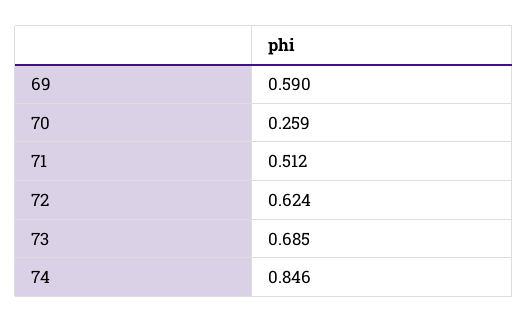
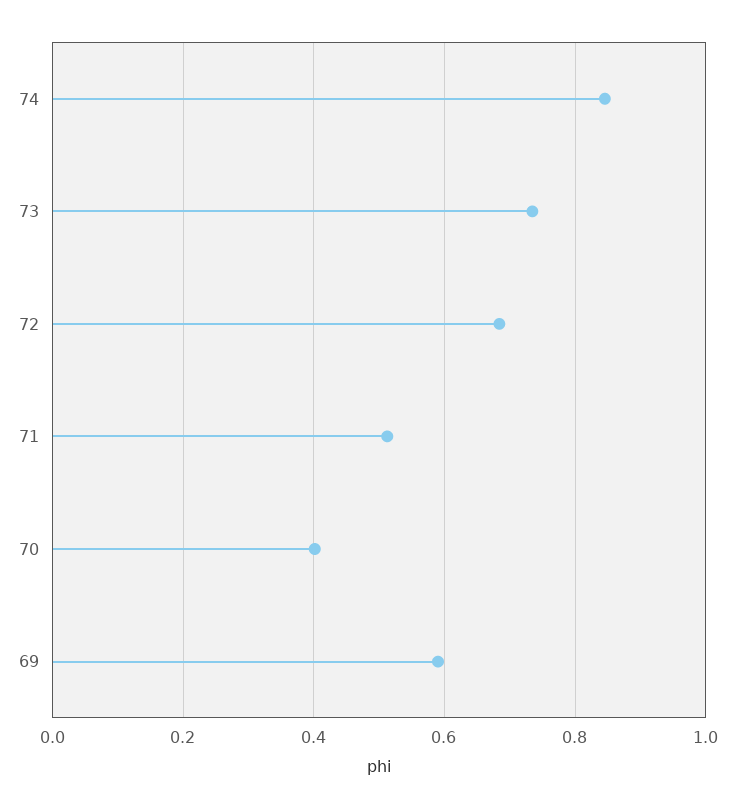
70: 0.259 -> 0.4
72: 0.624 -> 0.68
73: 0.685 -> 0.74

